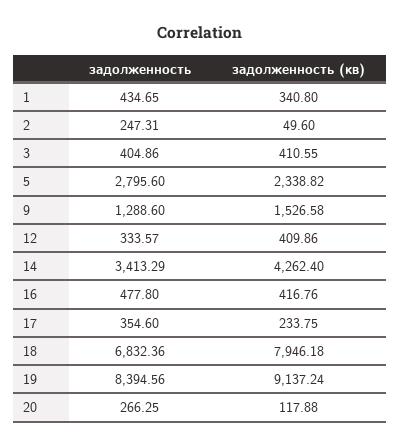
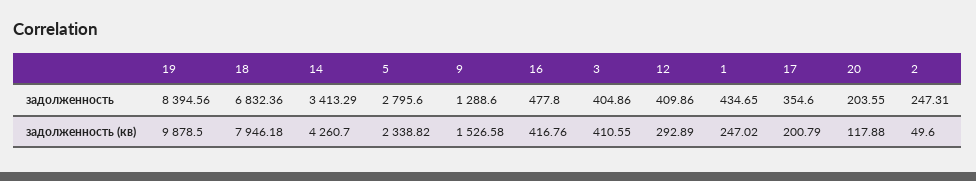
задолженность (кв), 1: 340.8 -> 247.02
задолженность, 12: 333.57 -> 409.86
задолженность (кв), 12: 409.86 -> 292.89
задолженность (кв), 14: 4262.4 -> 4260.7
задолженность (кв), 17: 233.75 -> 200.79
задолженность (кв), 19: 9137.24 -> 9878.5
задолженность, 20: 266.25 -> 203.55

